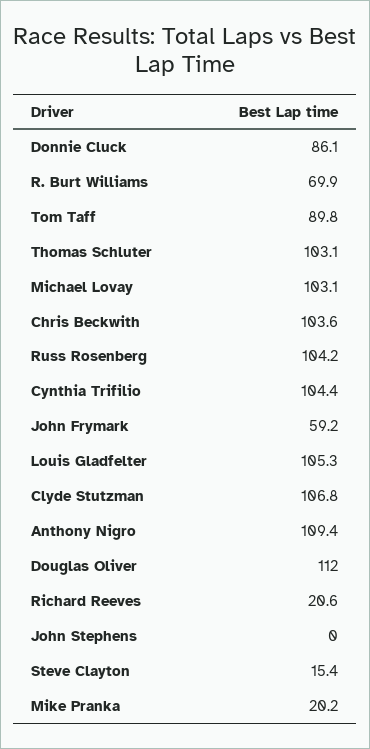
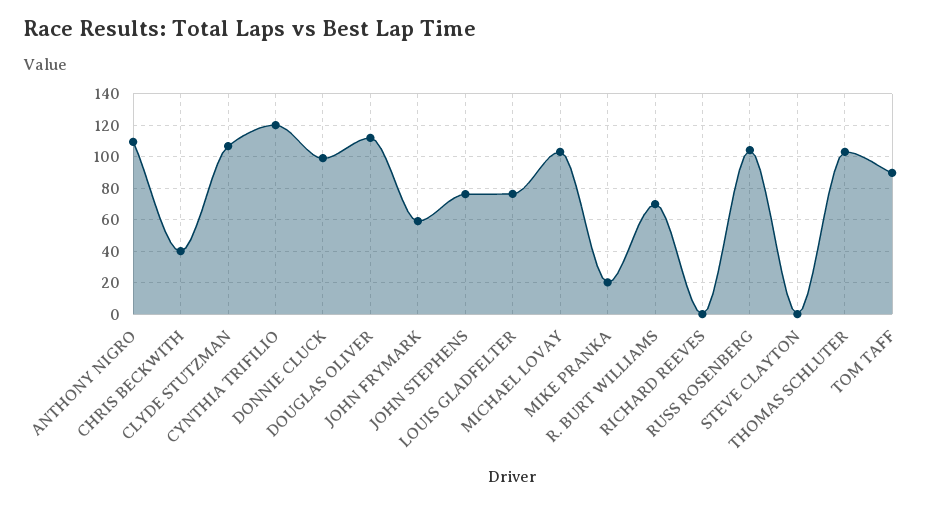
Donnie Cluck: 86.1 -> 100
Chris Beckwith: 103.6 -> 40
Cynthia Trifilio: 104.4 -> 120
Louis Gladfelter: 105.3 -> 75
Richard Reeves: 20.6 -> 0
John Stephens: 0 -> 75
Steve Clayton: 15.4 -> 0

